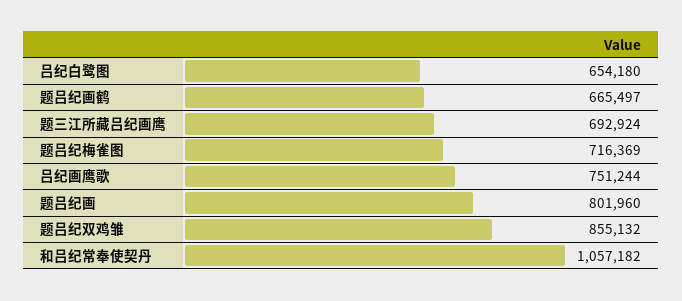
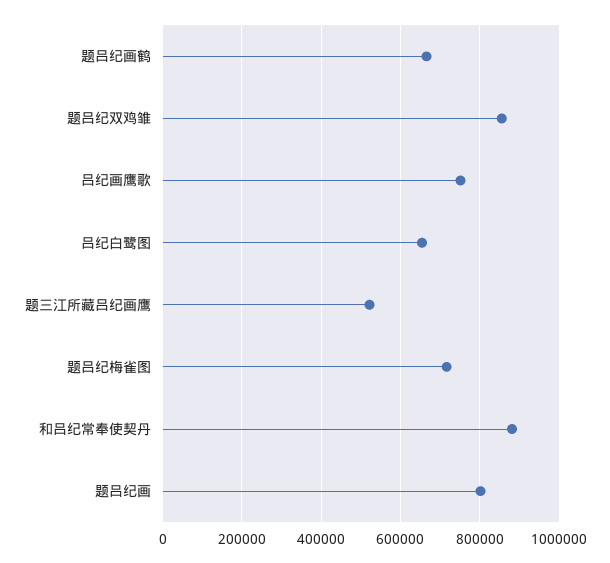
题三江所藏吕纪画鹰: 692924 -> 520000
和吕纪常奉使契丹: 1057182 -> 880000

